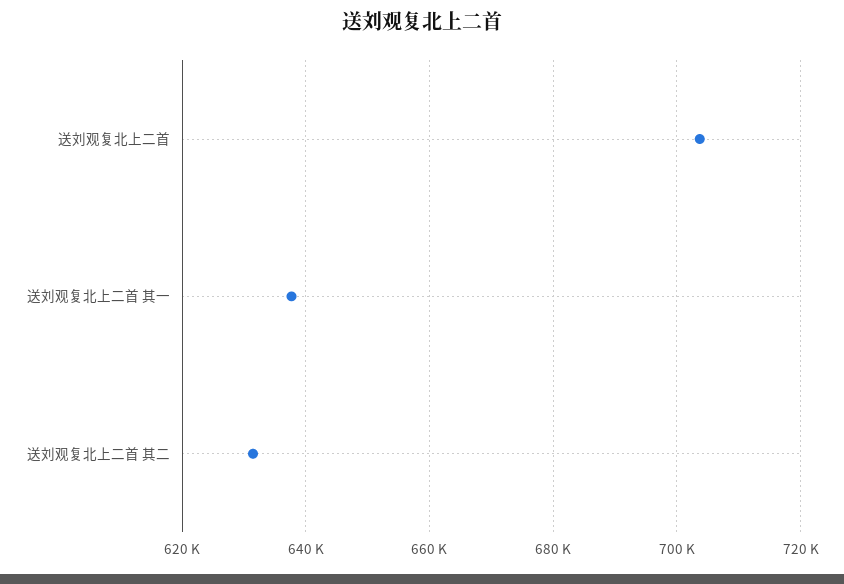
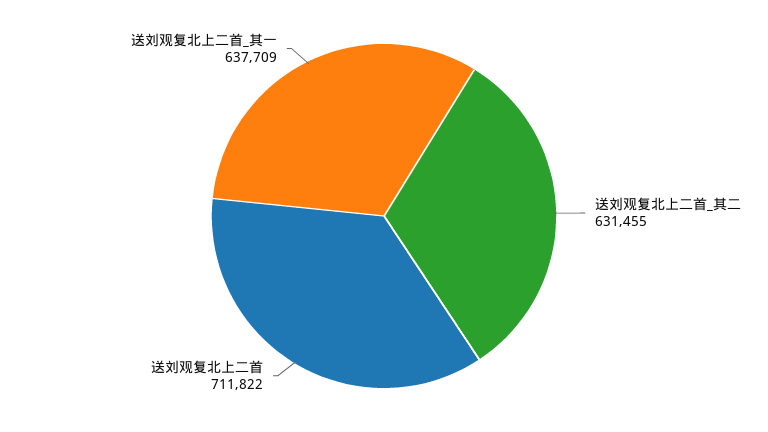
送刘观复北上二首: 704000 -> 711822

